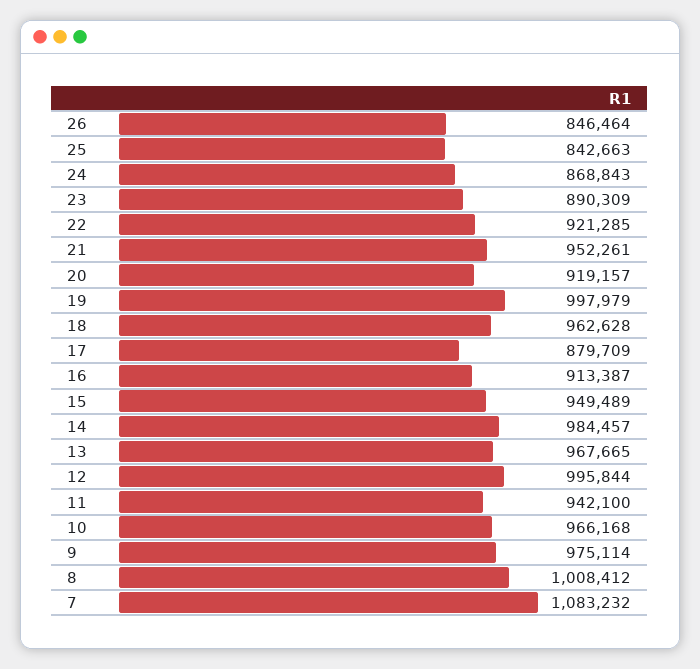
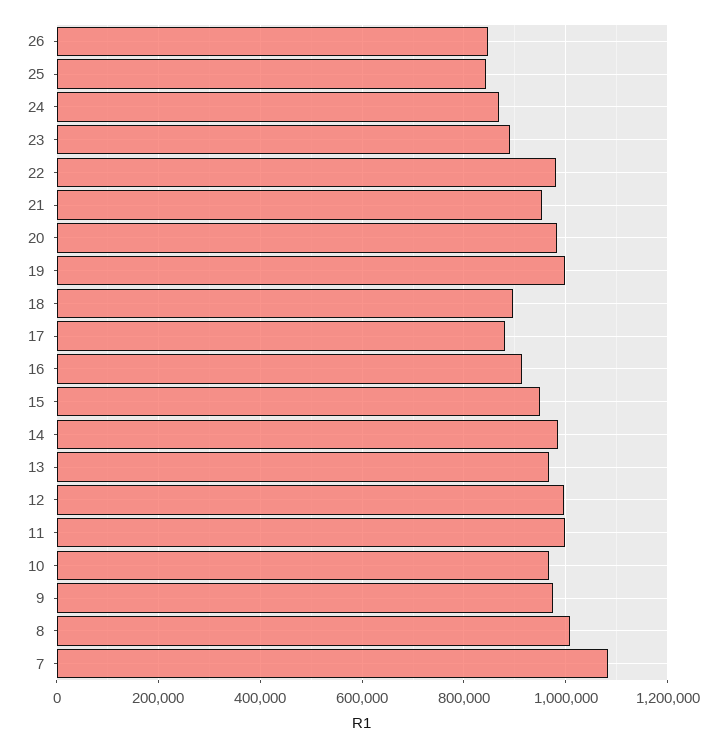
22: 921285 -> 980000
20: 919157 -> 980000
18: 962628 -> 900000
11: 942100 -> 1000000

